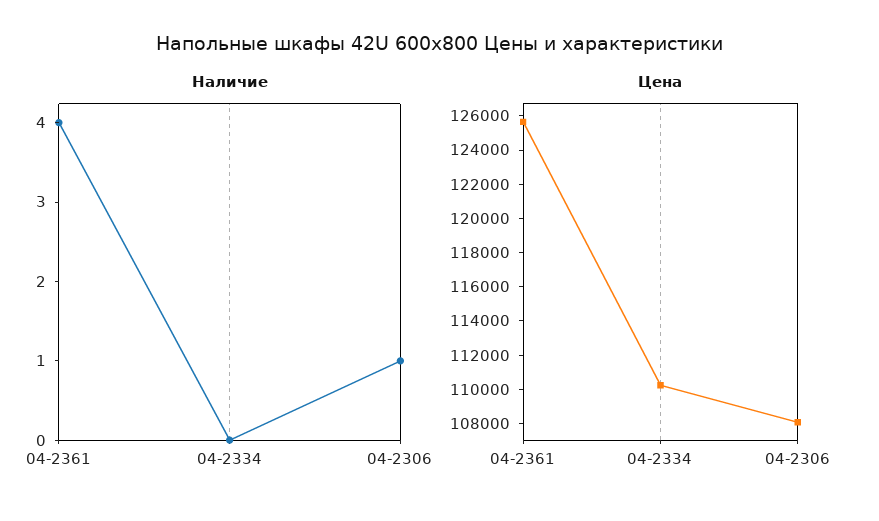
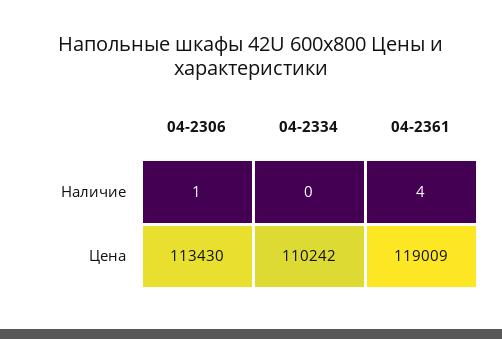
Цена, 04-2361: 125500 -> 119009
Цена, 04-2306: 108000 -> 113430

